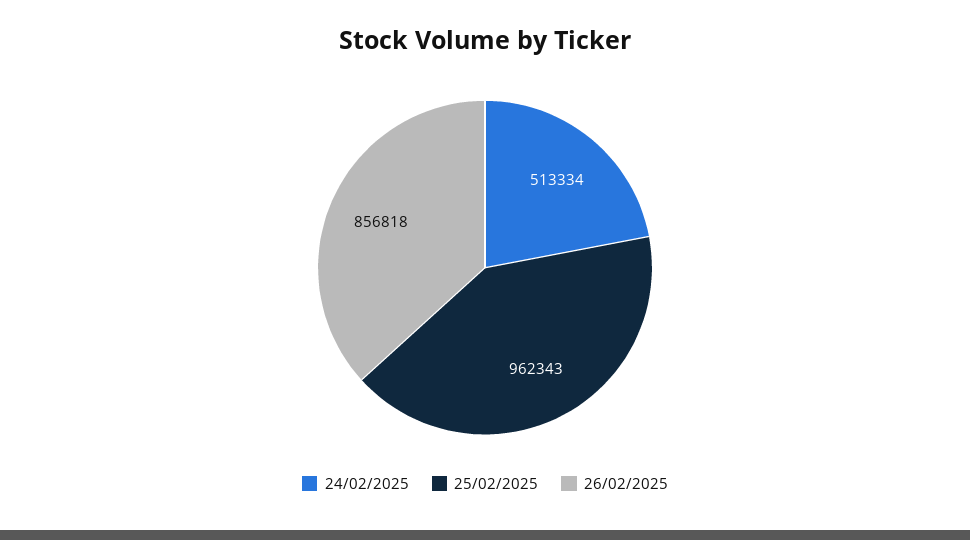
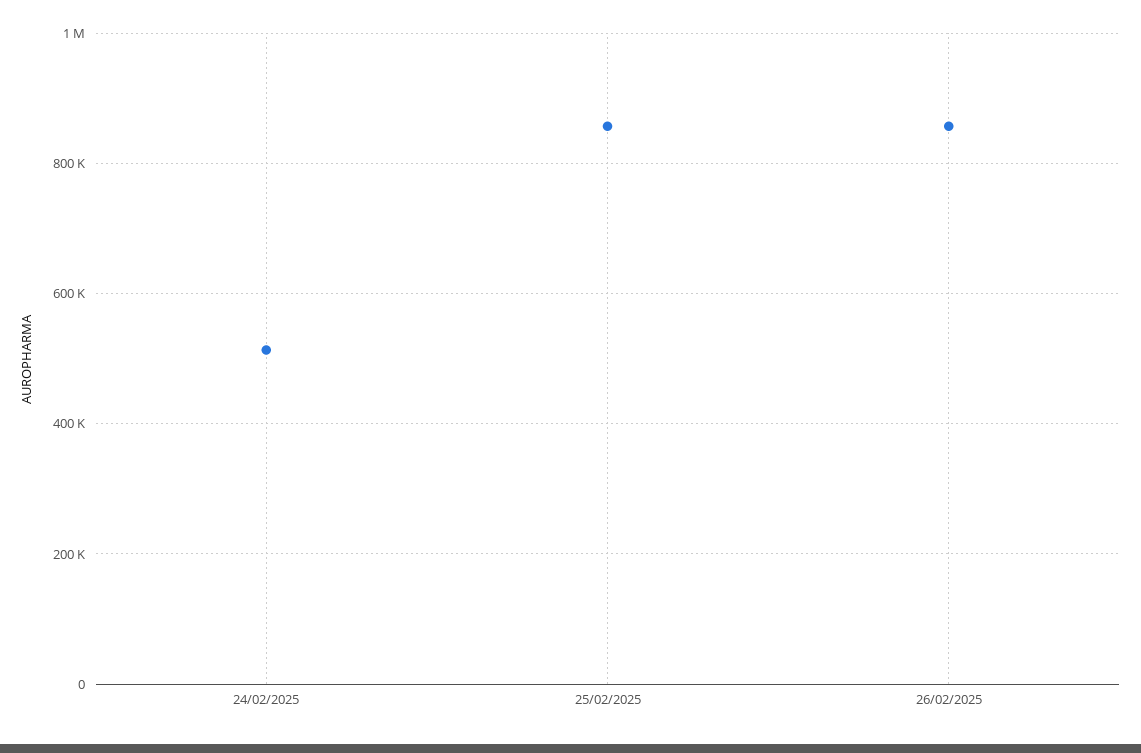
25/02/2025: 962343 -> 860000

